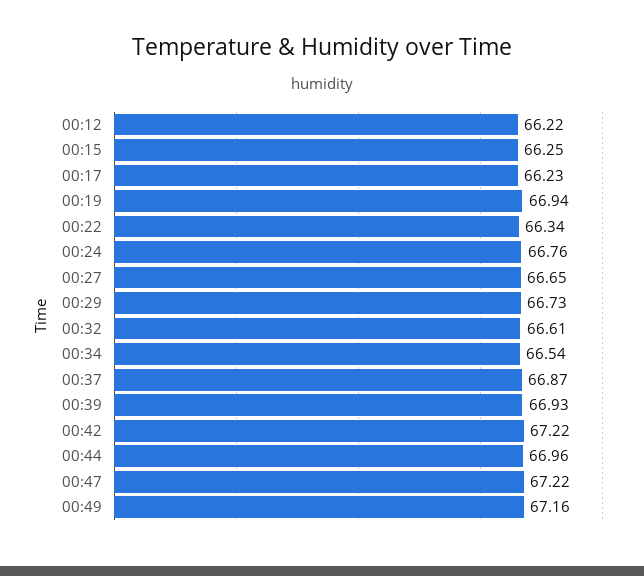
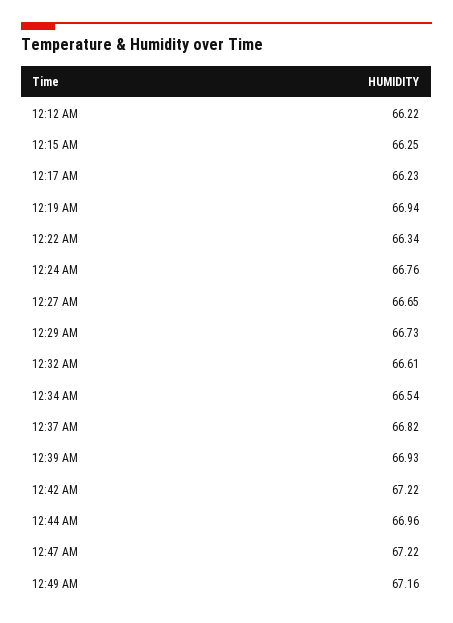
00:37: 66.87 -> 66.82

